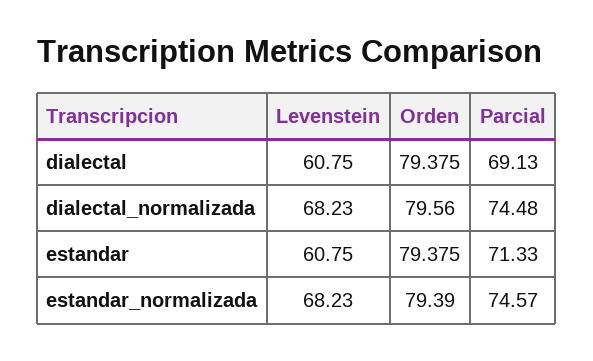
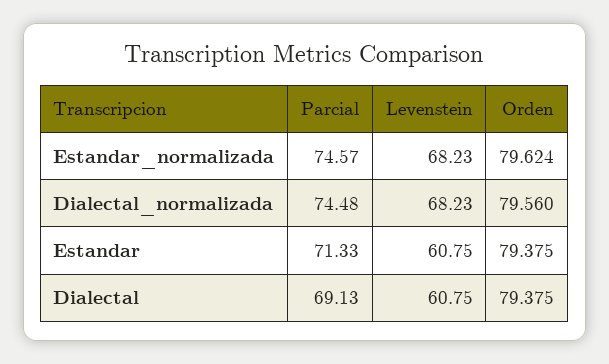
Orden, estandar_normalizada: 79.39 -> 79.624

